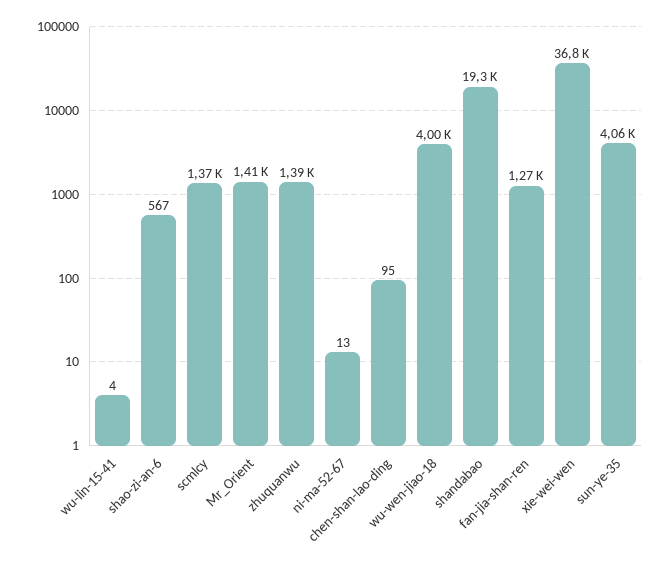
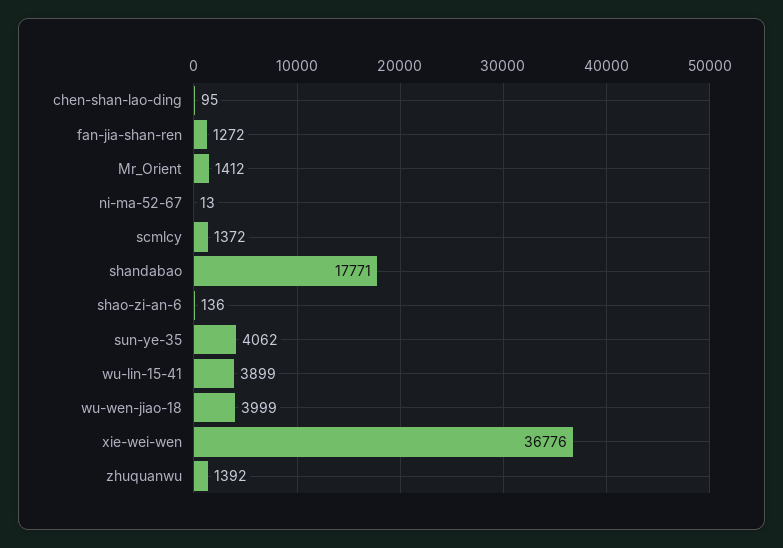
wu-lin-15-41: 4 -> 3899
shao-zi-an-6: 567 -> 136
shandabao: 19300 -> 17771

